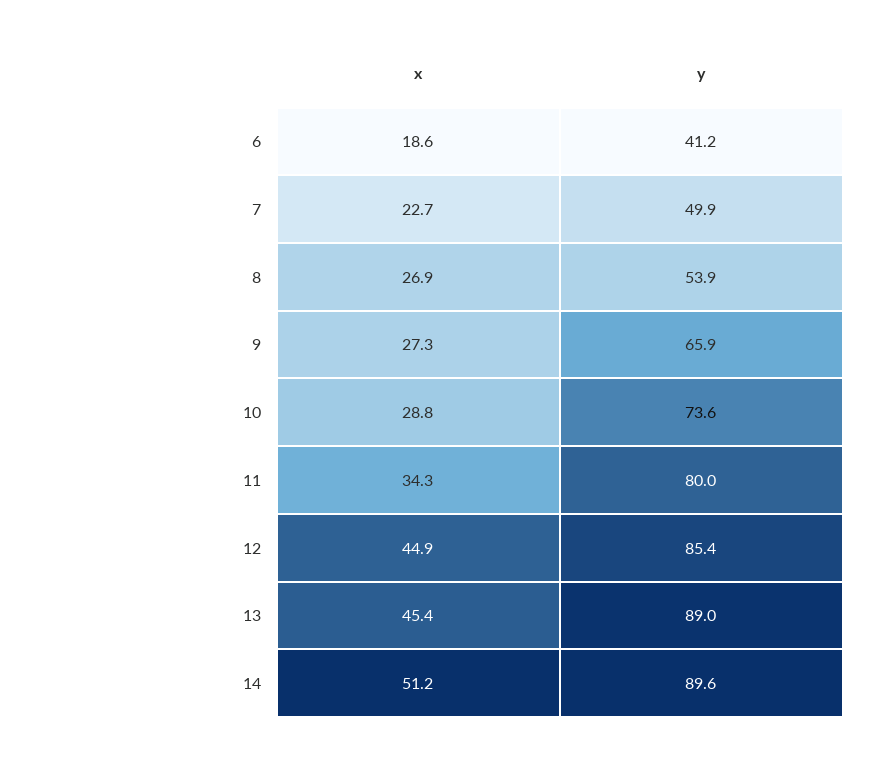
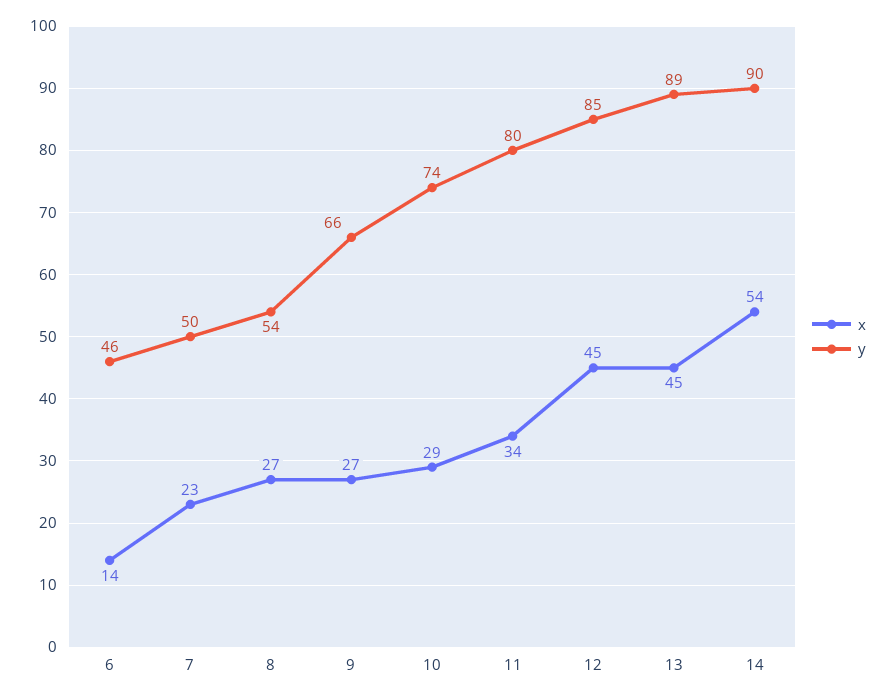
x, 6: 18.6 -> 14
y, 6: 41.2 -> 46
x, 14: 51.2 -> 54

